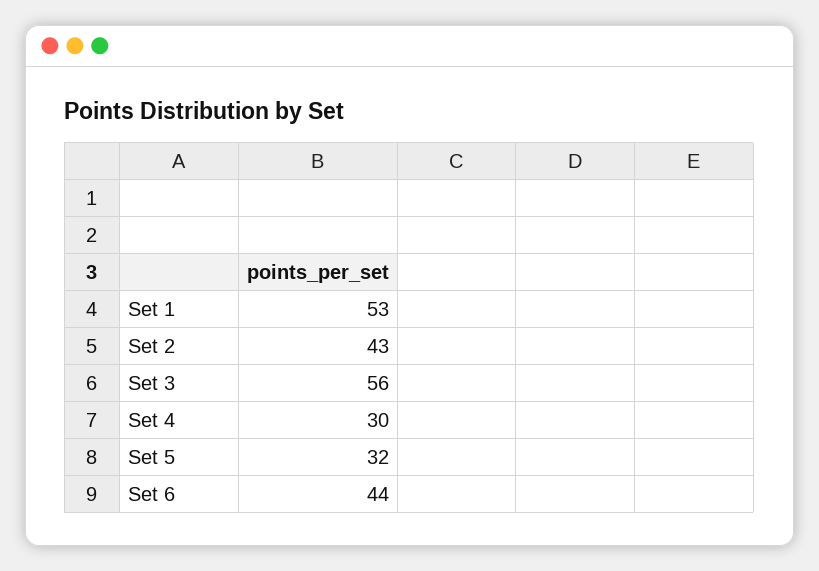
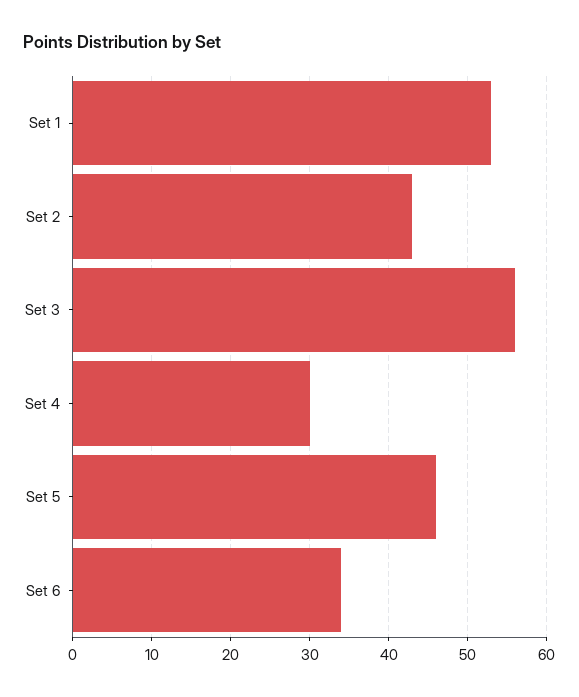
Set 5: 32 -> 46
Set 6: 44 -> 34

